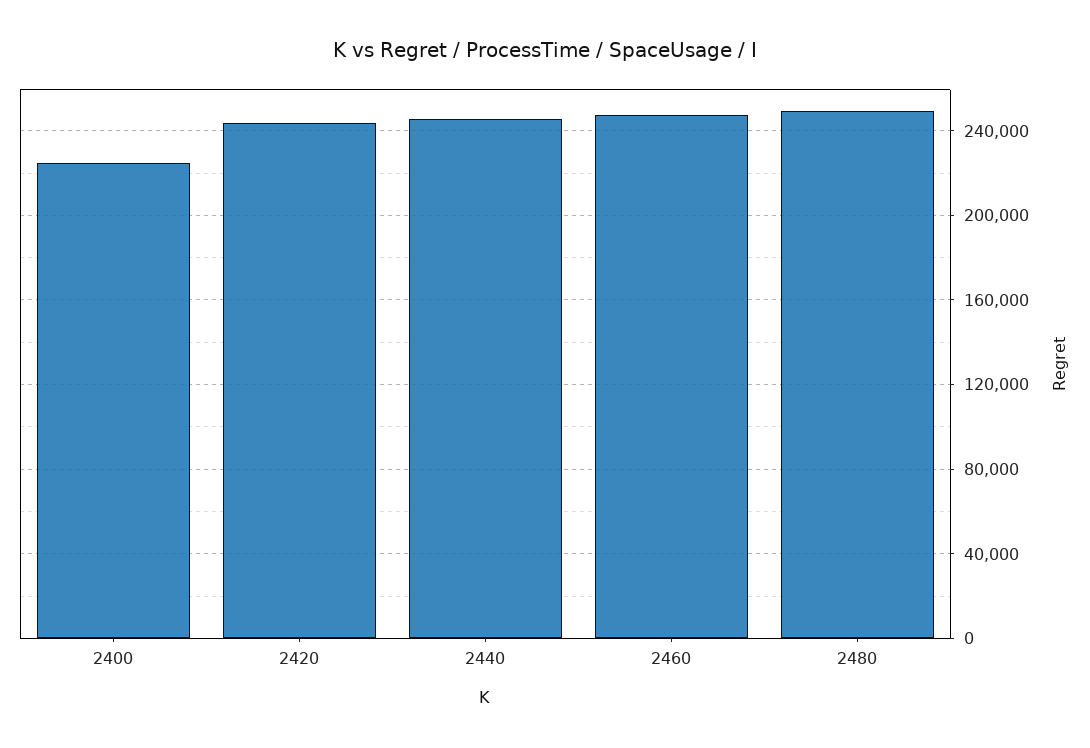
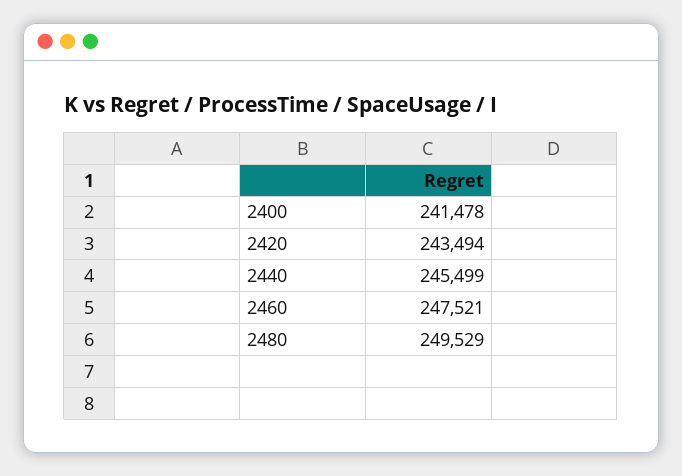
2400: 225000 -> 241478

